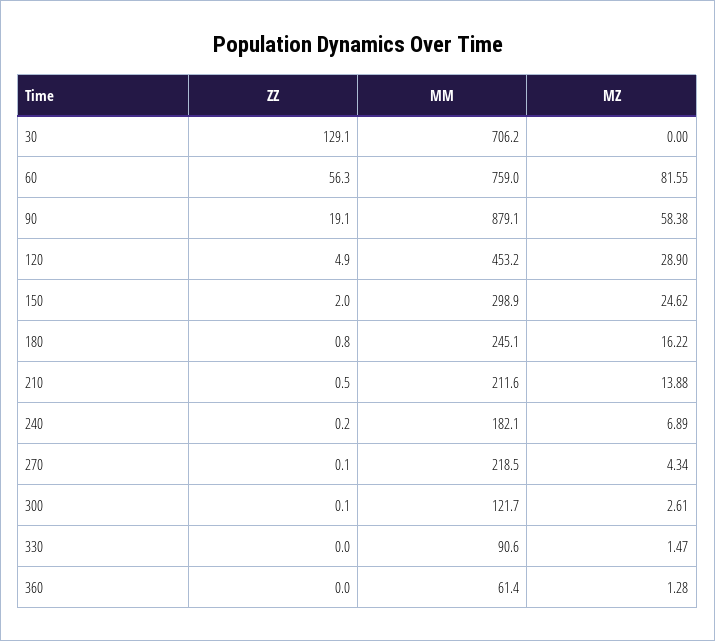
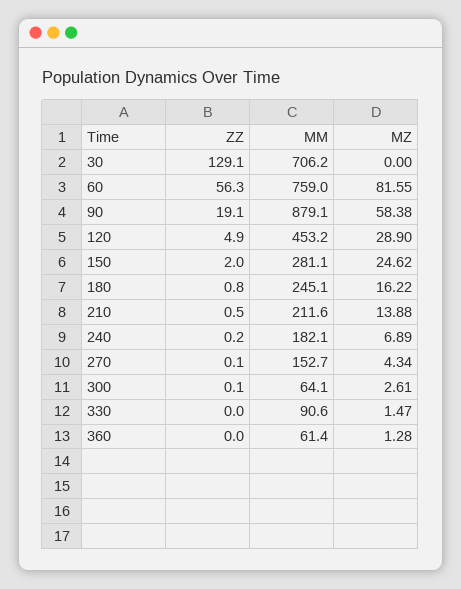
MM, 150: 298.9 -> 281.1
MM, 270: 218.5 -> 152.7
MM, 300: 121.7 -> 64.1

